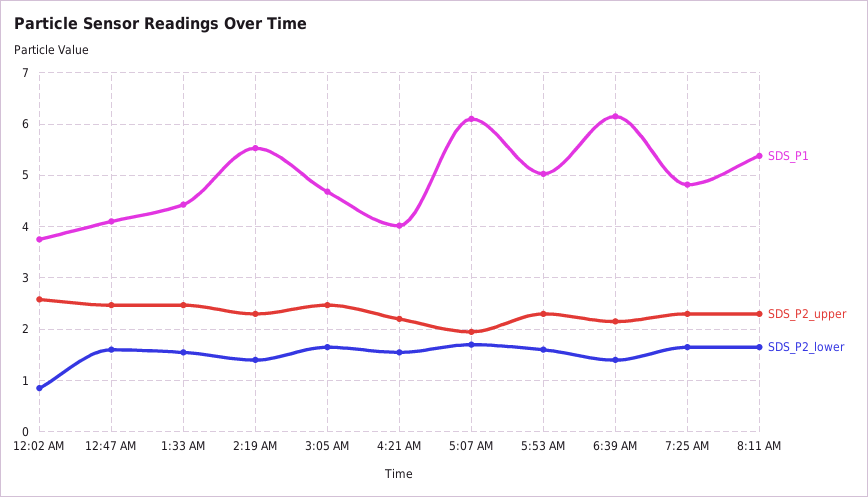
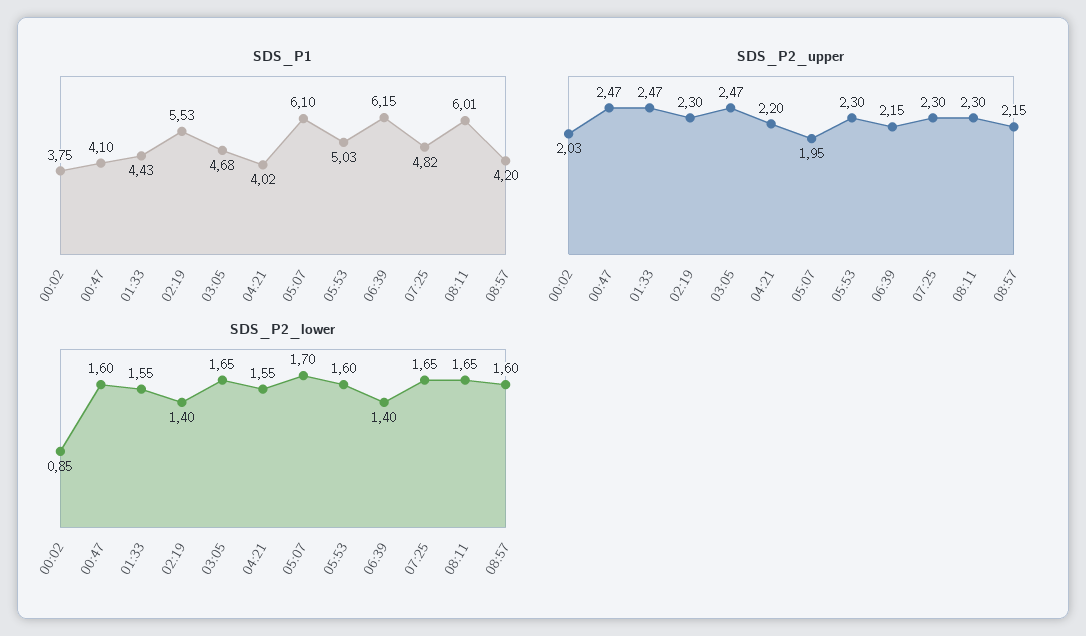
SDS_P2_upper, 12:02 AM: 2.6 -> 2.03
SDS_P1, 8:11 AM: 5.4 -> 6.01
SDS_P1, 08:57: none -> 4.2
SDS_P2_upper, 08:57: none -> 2.15
SDS_P2_lower, 08:57: none -> 1.6

